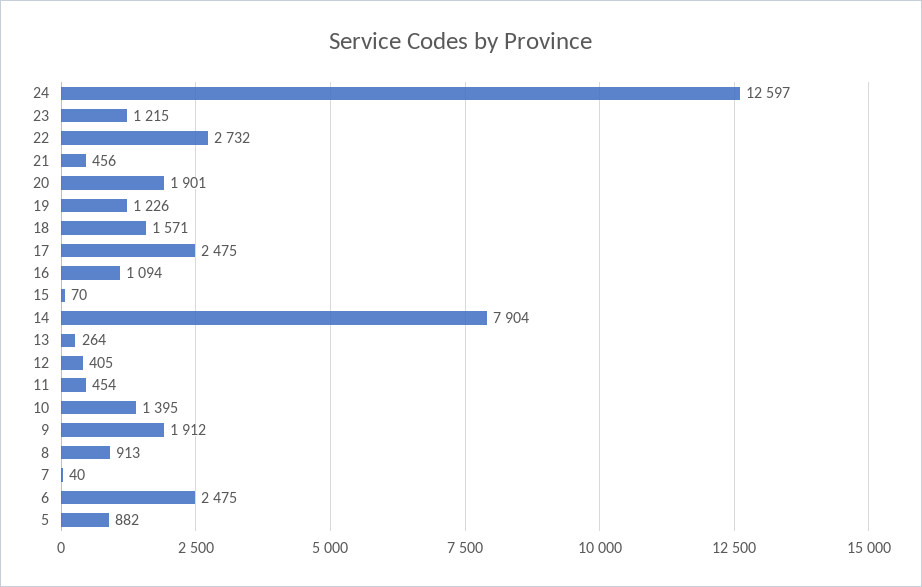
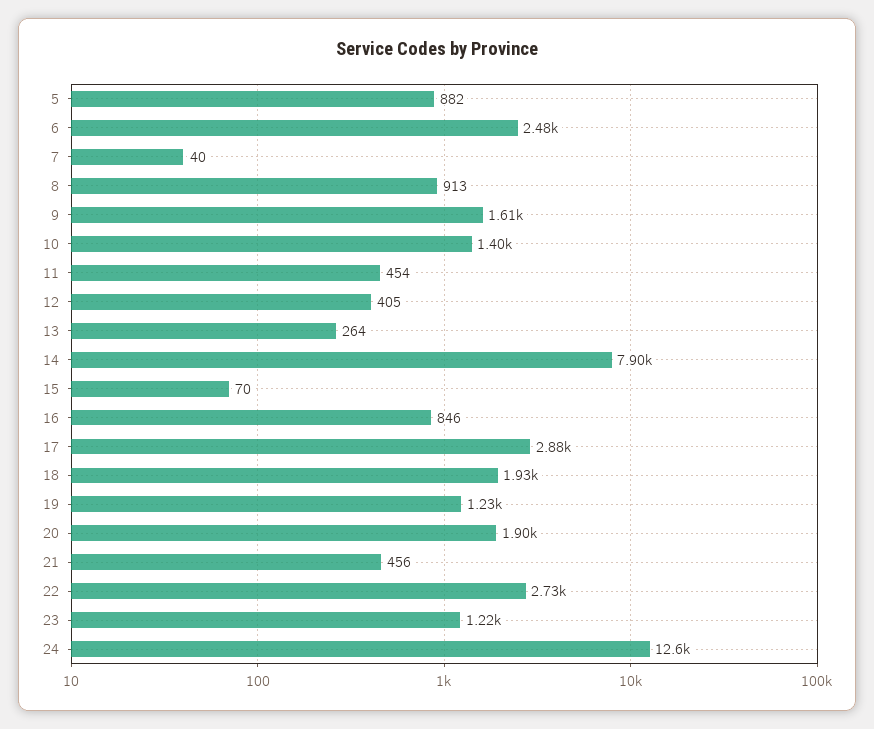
18: 1571 -> 1930
17: 2475 -> 2880
16: 1094 -> 846
9: 1912 -> 1610

